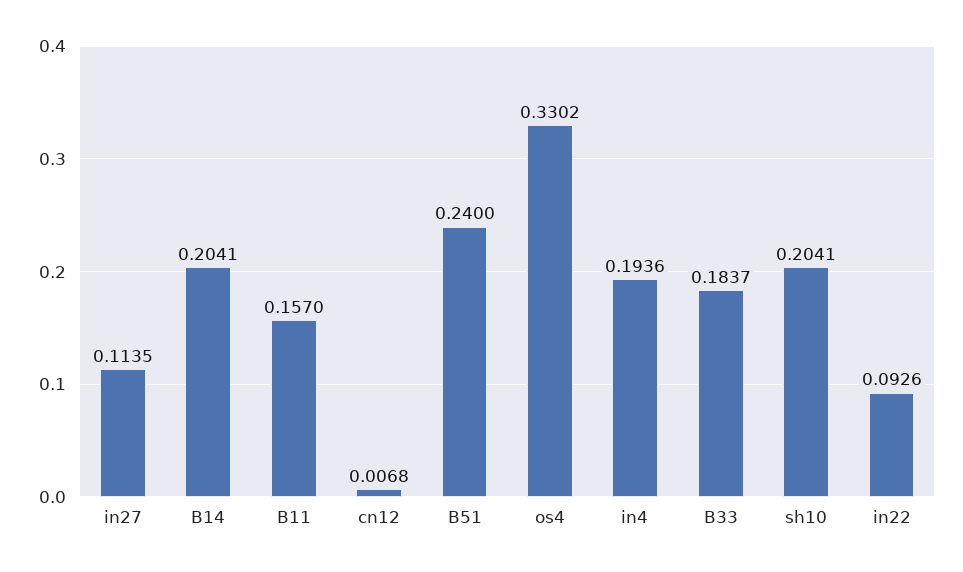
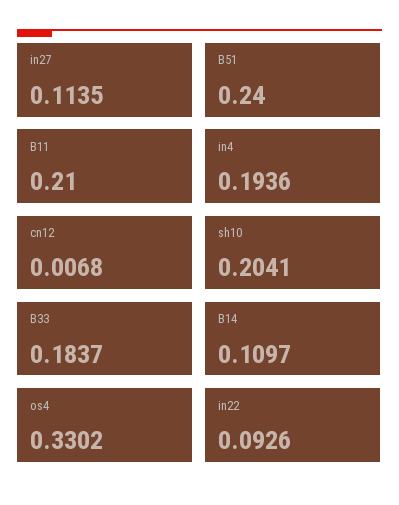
B14: 0.2041 -> 0.1097
B11: 0.157 -> 0.21

